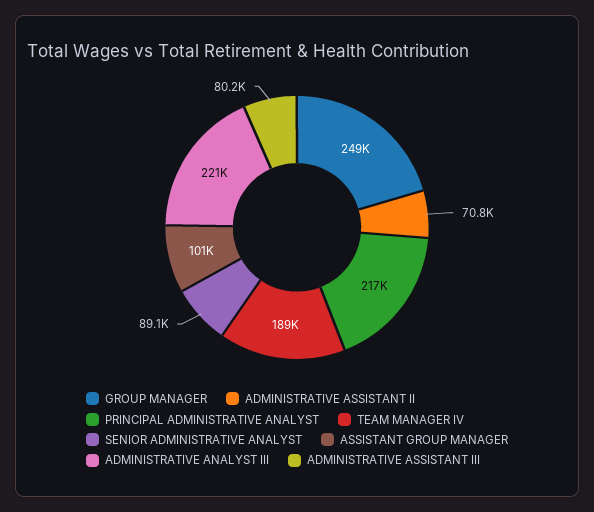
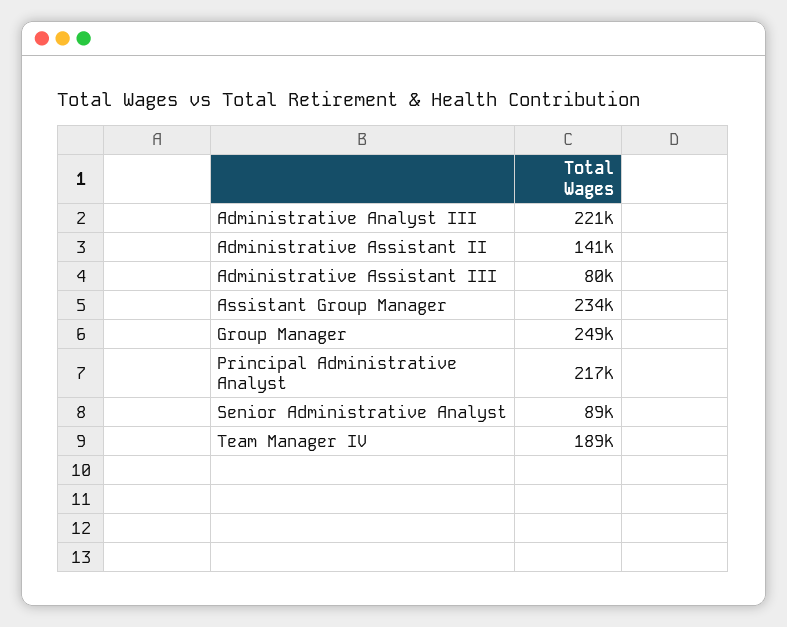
ADMINISTRATIVE ASSISTANT II: 70800 -> 141000
ASSISTANT GROUP MANAGER: 101000 -> 234000

